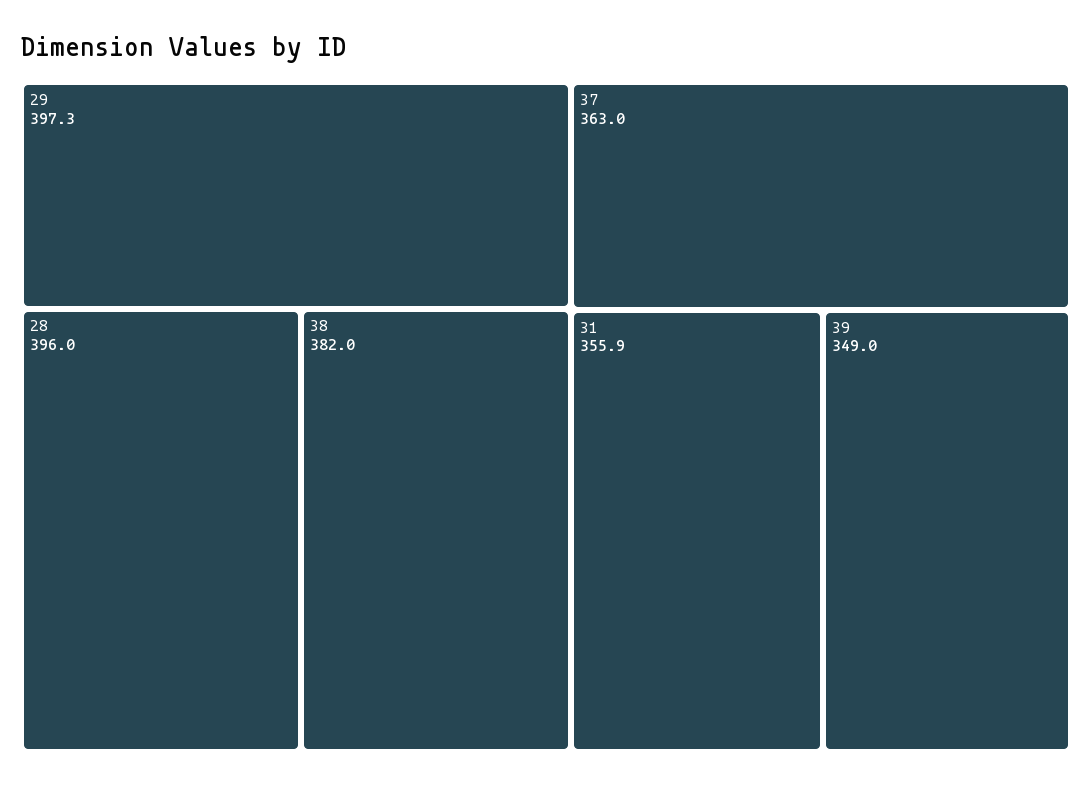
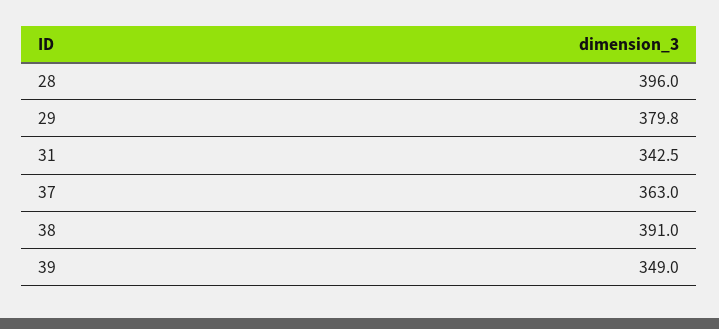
29: 397.3 -> 379.8
38: 382 -> 391
31: 355.9 -> 342.5

